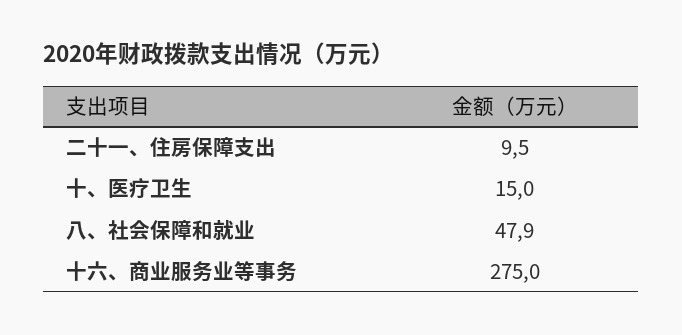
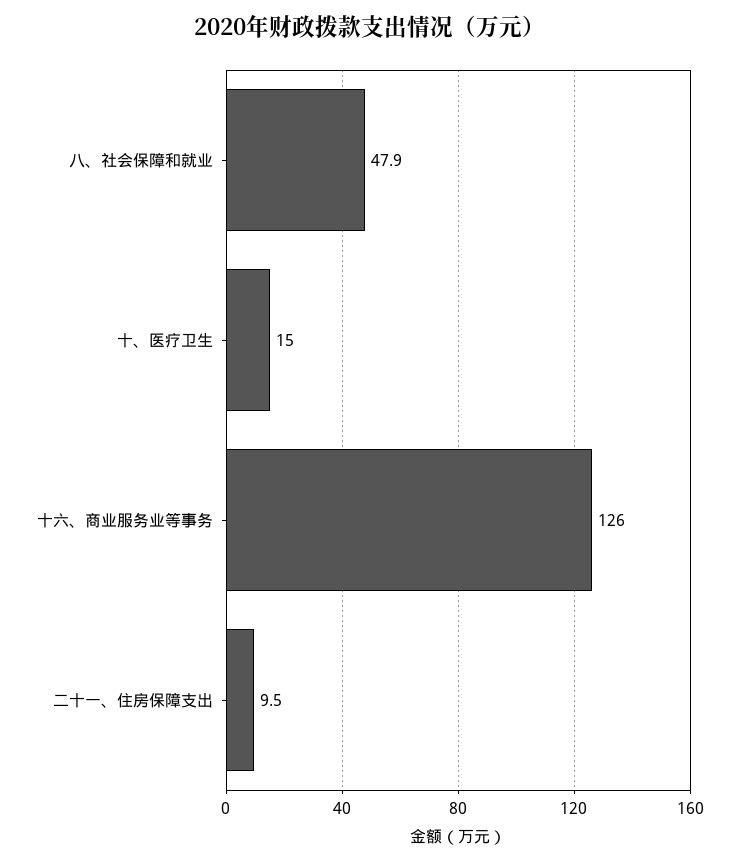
十六、商业服务业等事务: 275 -> 126

